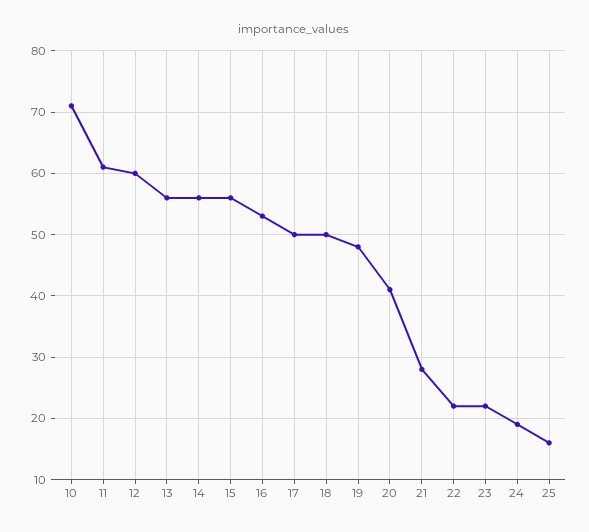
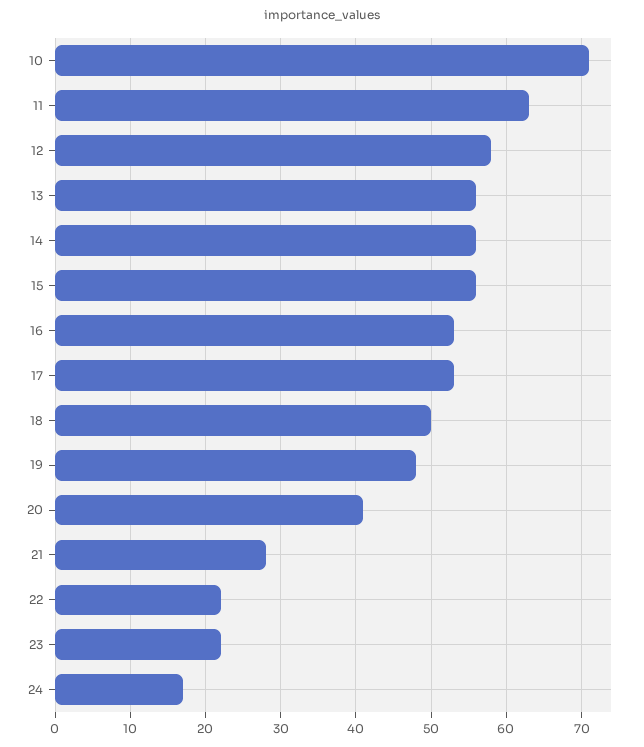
11: 61 -> 63
12: 60 -> 58
17: 50 -> 53
24: 19 -> 17
25: 16 -> none

